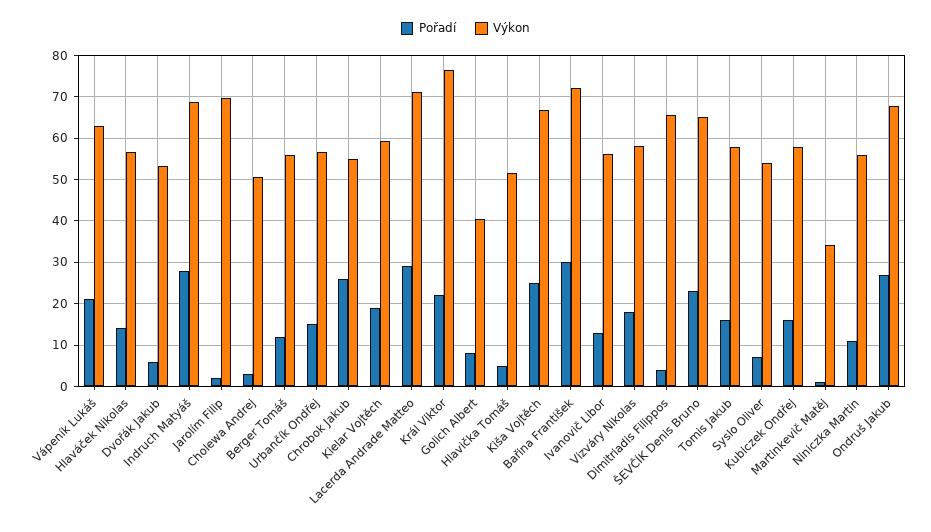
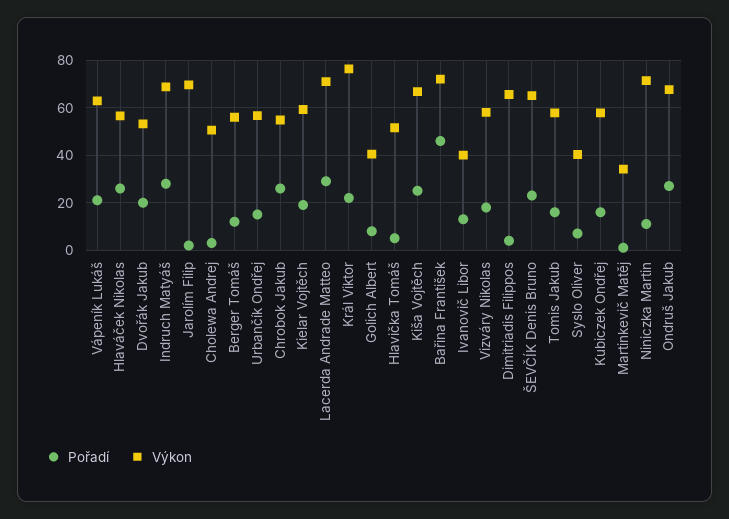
Pořadí, Hlaváček Nikolas: 14 -> 25
Pořadí, Dvořák Jakub: 6 -> 20
Pořadí, Bařina František: 30 -> 45
Výkon, Ivanovič Libor: 56 -> 40
Výkon, Syslo Oliver: 54 -> 40
Výkon, Niniczka Martin: 56 -> 70

